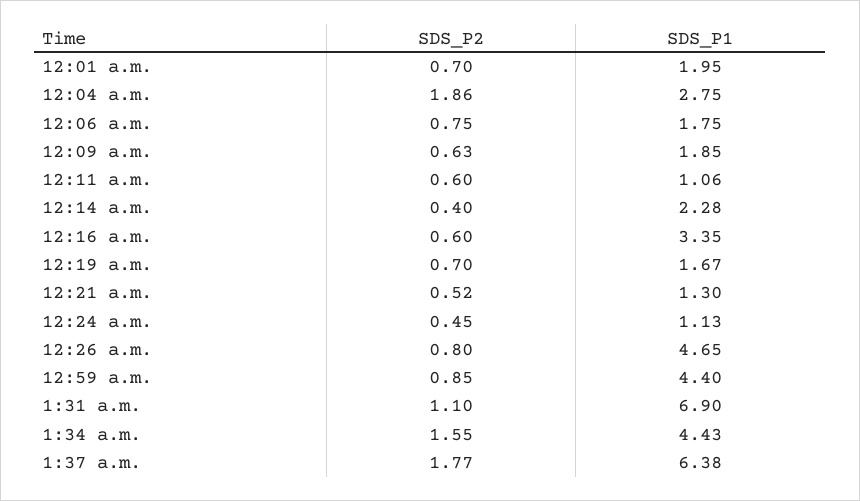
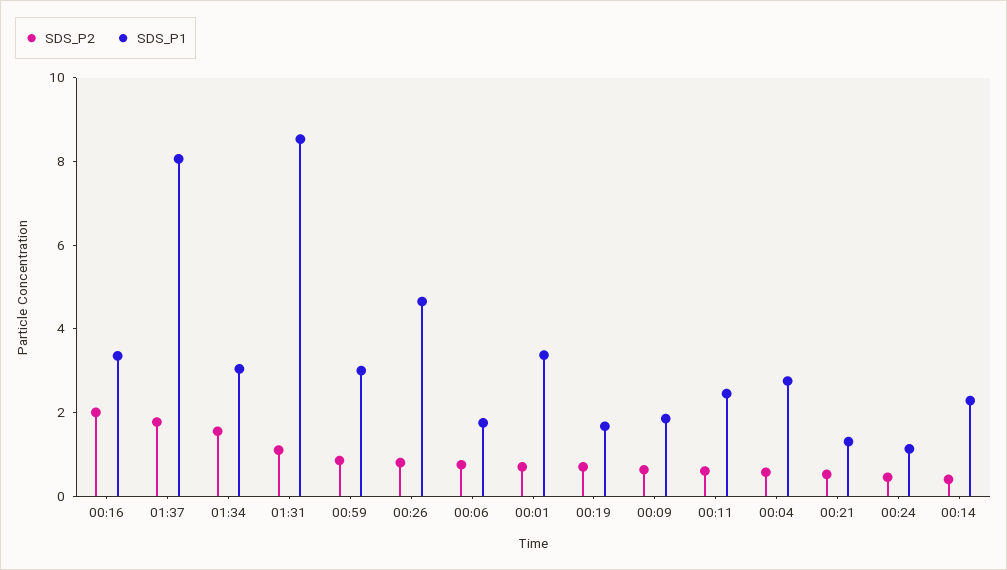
SDS_P1, 12:01 a.m.: 1.95 -> 3.5
SDS_P2, 12:04 a.m.: 1.86 -> 0.5
SDS_P1, 12:11 a.m.: 1.06 -> 2.5
SDS_P2, 12:16 a.m.: 0.6 -> 2
SDS_P1, 12:59 a.m.: 4.4 -> 3
SDS_P1, 1:31 a.m.: 6.9 -> 8.5
SDS_P1, 1:34 a.m.: 4.43 -> 3
SDS_P1, 1:37 a.m.: 6.38 -> 8

